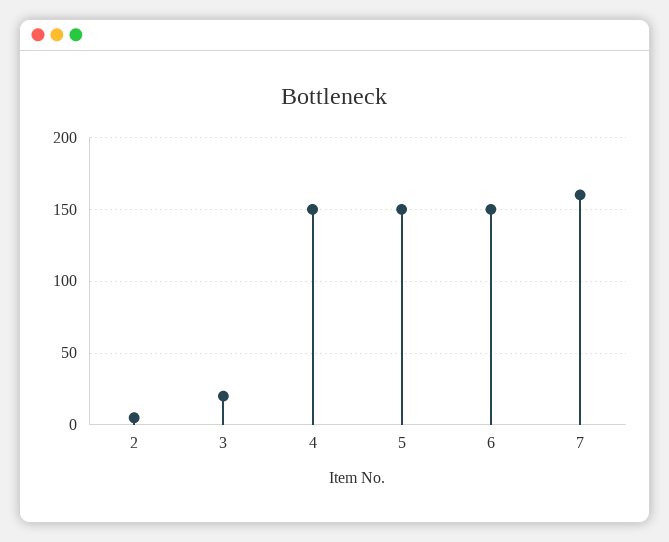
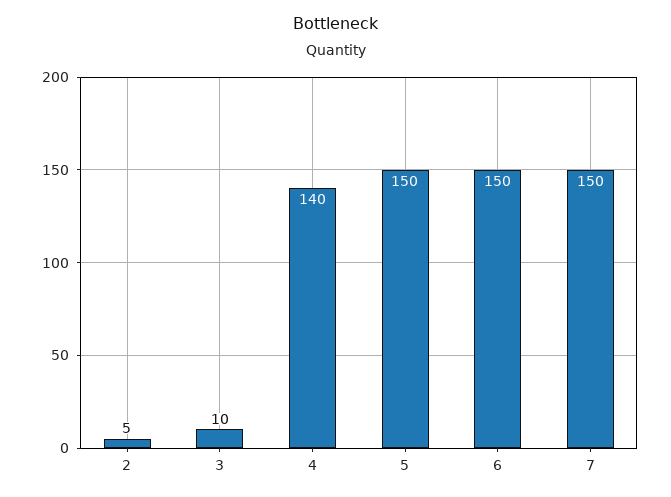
3: 20 -> 10
4: 150 -> 140
7: 160 -> 150

